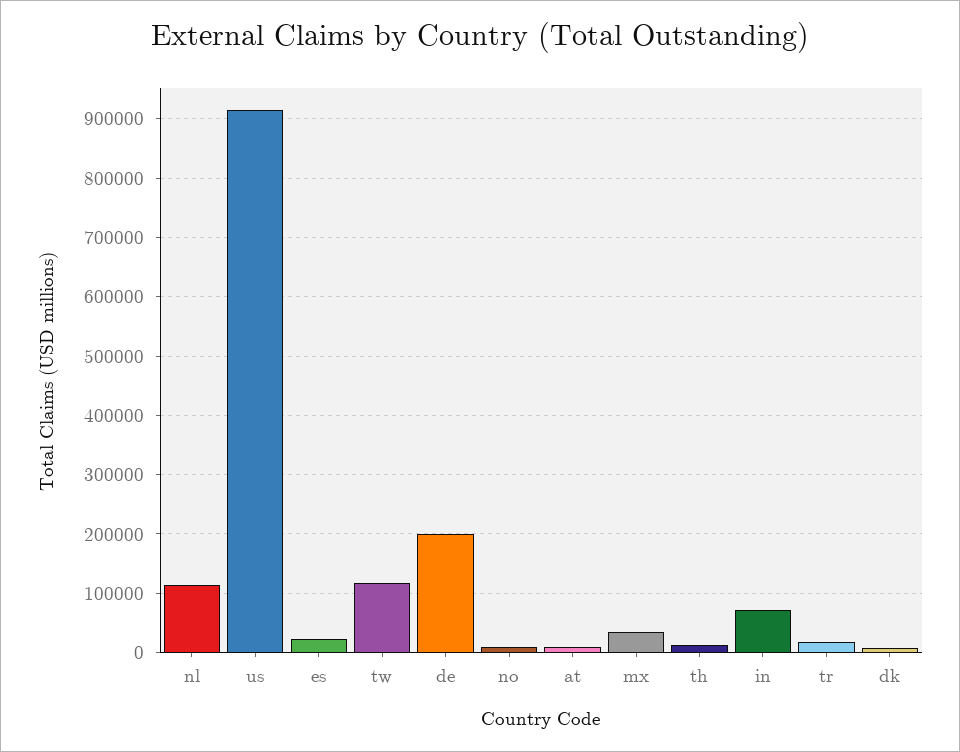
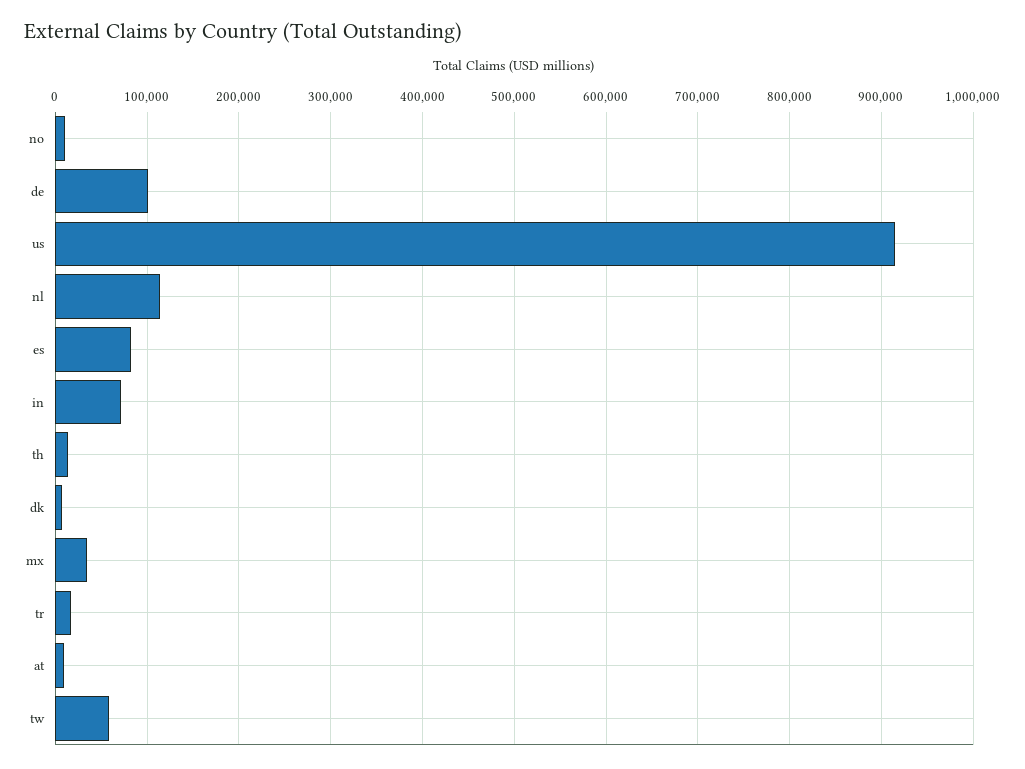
es: 20000 -> 80000
tw: 120000 -> 60000
de: 200000 -> 100000

